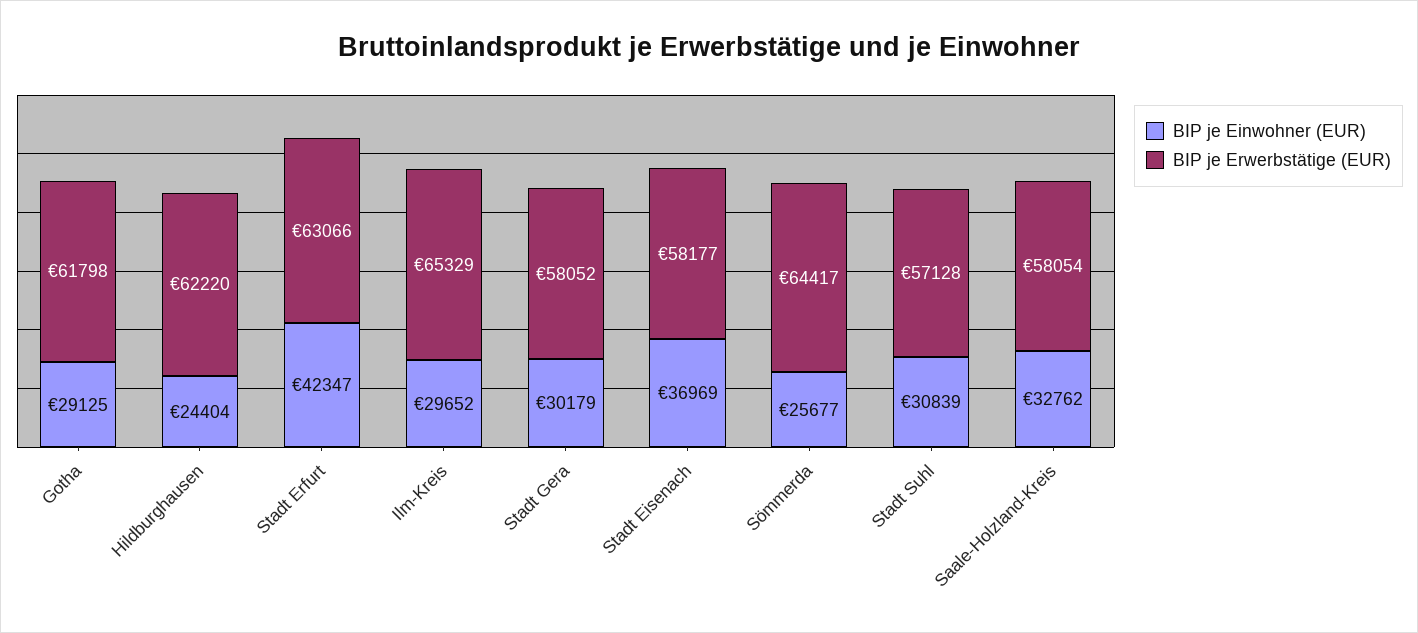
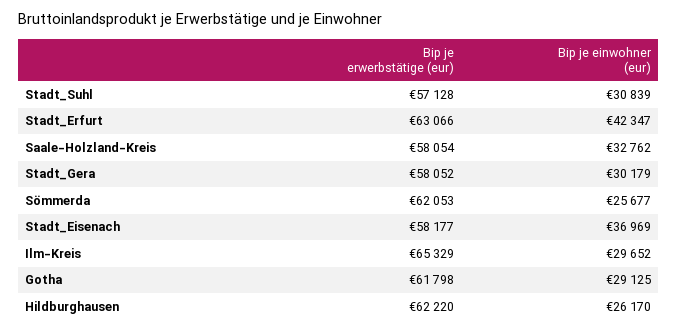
BIP je Einwohner (EUR), Hildburghausen: 24404 -> 26170
BIP je Erwerbstätige (EUR), Sömmerda: 64417 -> 62053

